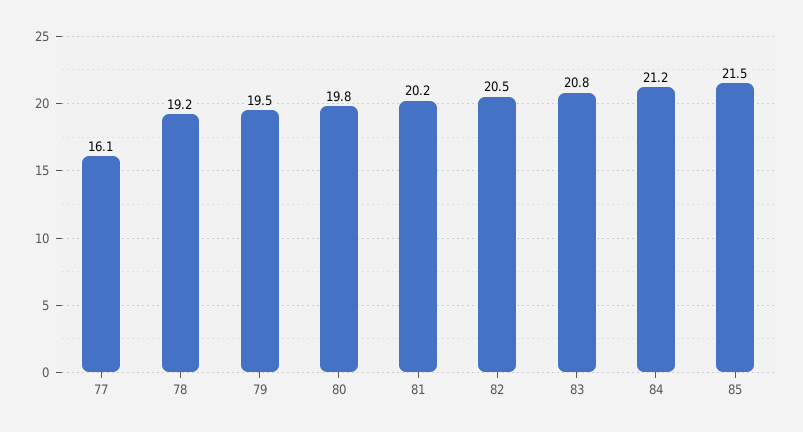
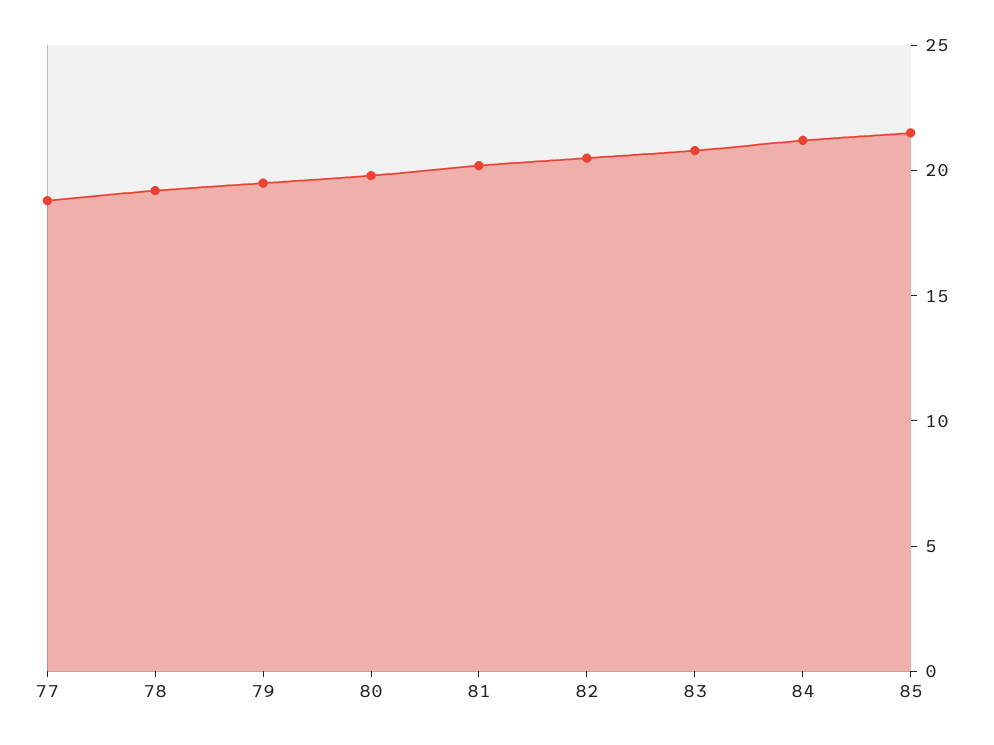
77: 16.1 -> 19

